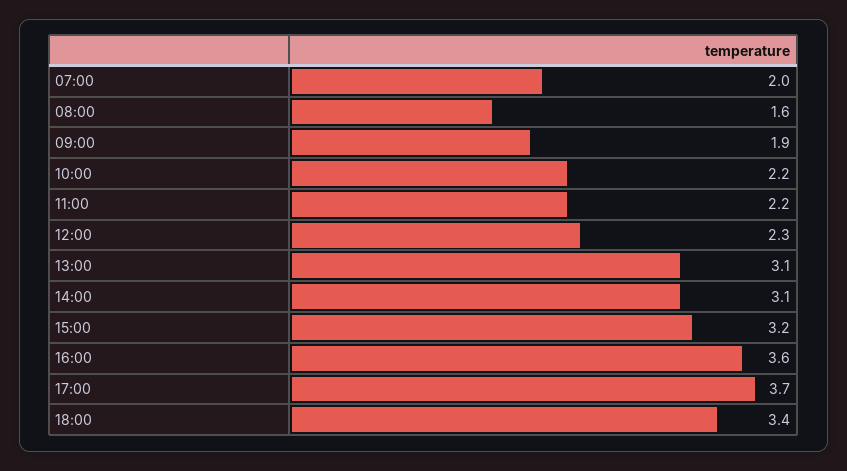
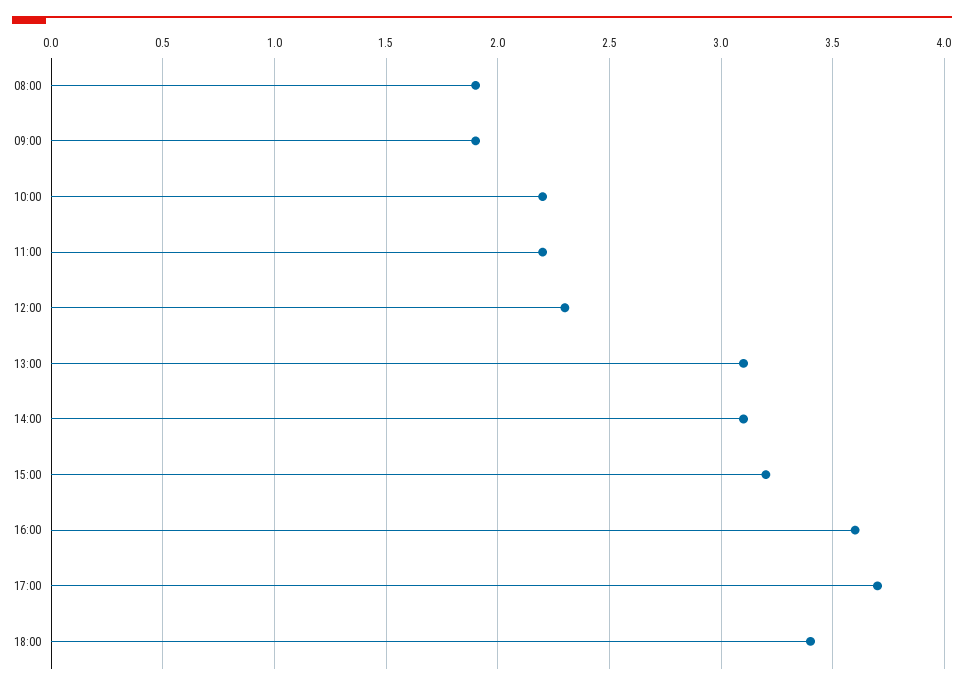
07:00: 2 -> none
08:00: 1.6 -> 1.9

